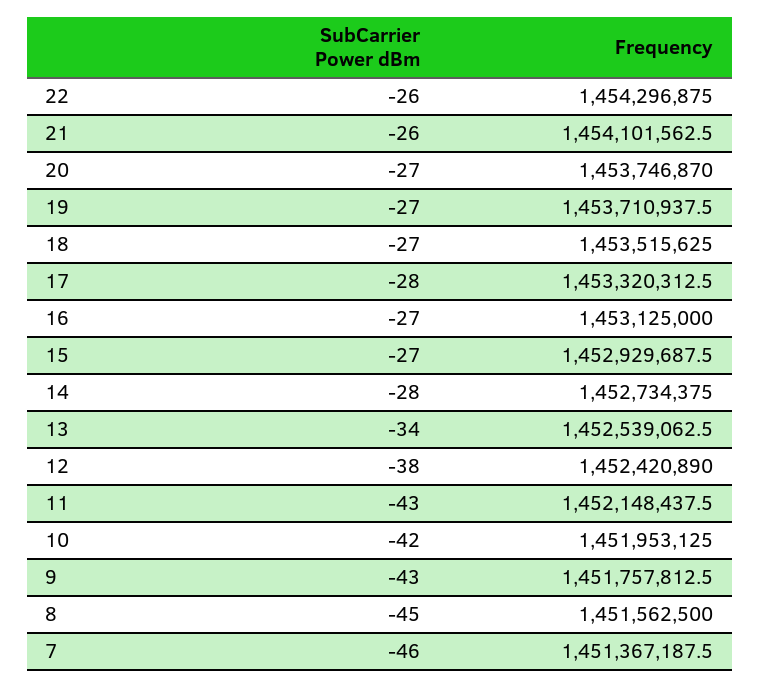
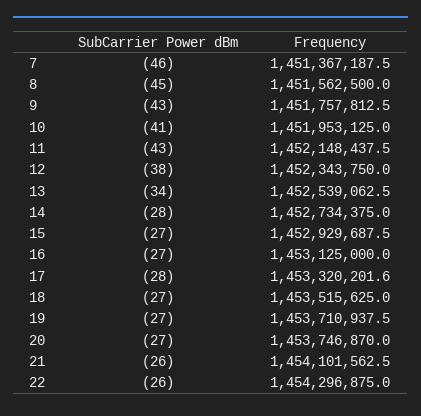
Frequency, 17: 1453320312.5 -> 1453320201.6
Frequency, 12: 1452420890 -> 1452343750
SubCarrier Power dBm, 10: -42 -> -41

